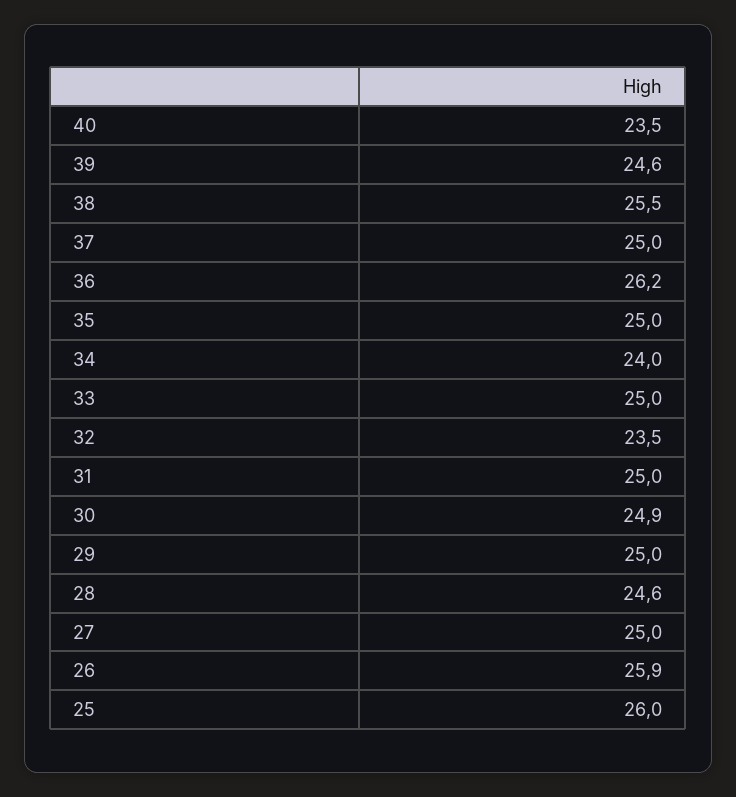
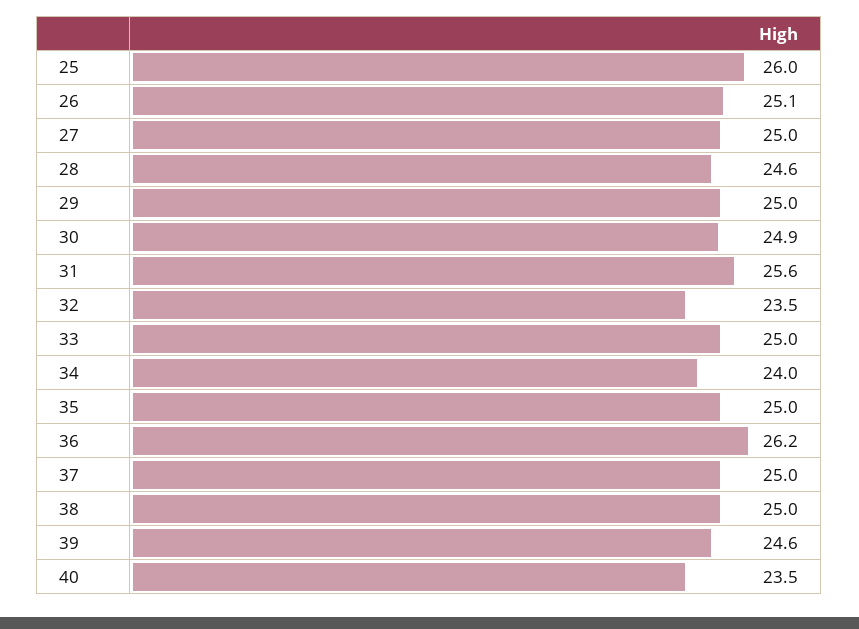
38: 25.5 -> 25
31: 25 -> 25.6
26: 25.9 -> 25.1

